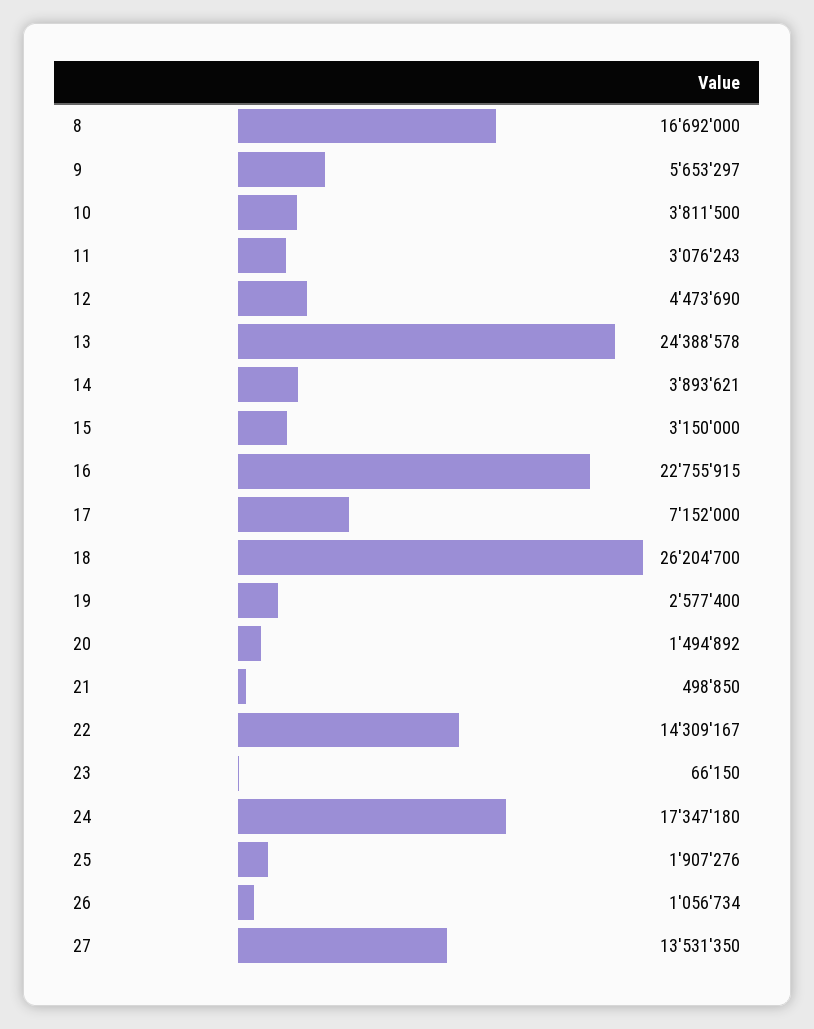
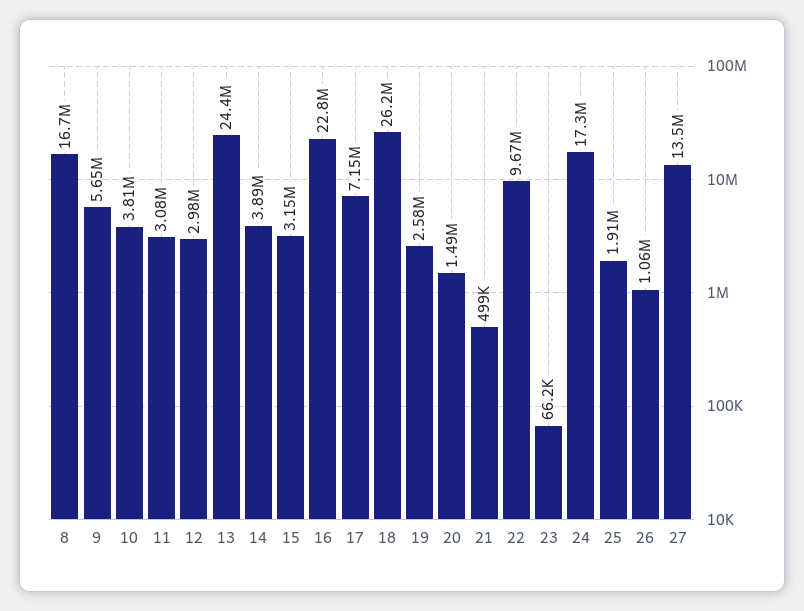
12: 4473690 -> 2980000
22: 14309167 -> 9670000

